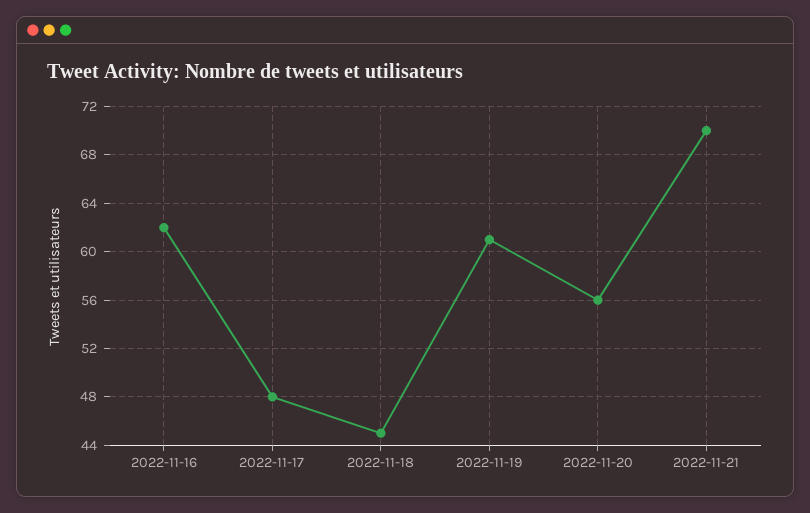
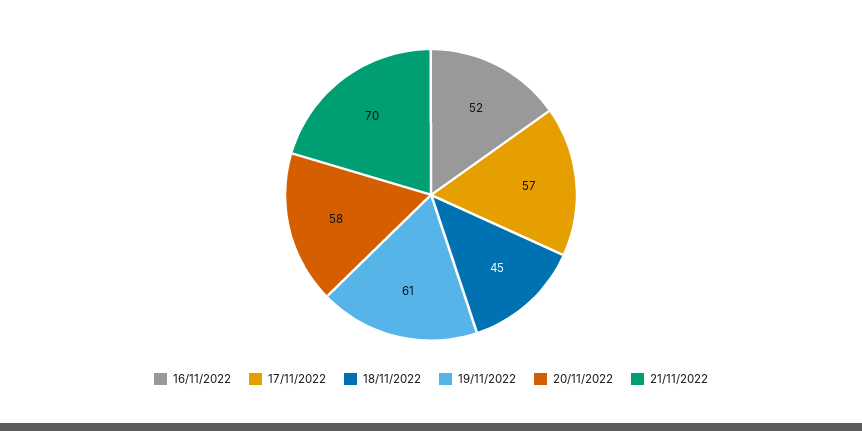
2022-11-16: 62 -> 52
2022-11-17: 48 -> 57
2022-11-20: 56 -> 58

